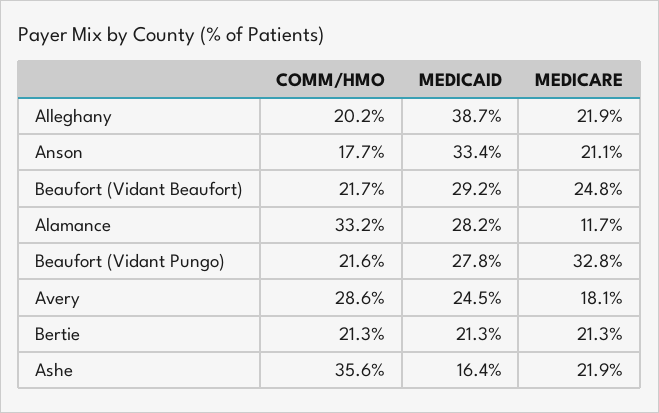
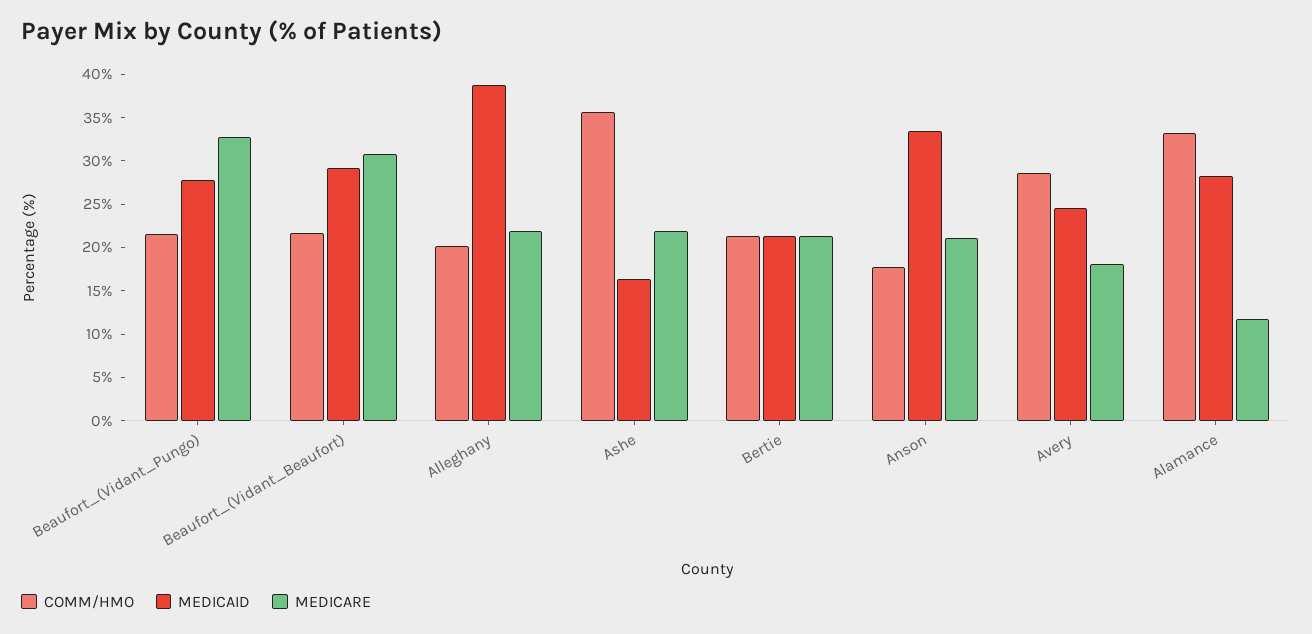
MEDICARE, Beaufort (Vidant Beaufort): 24.8 -> 31

